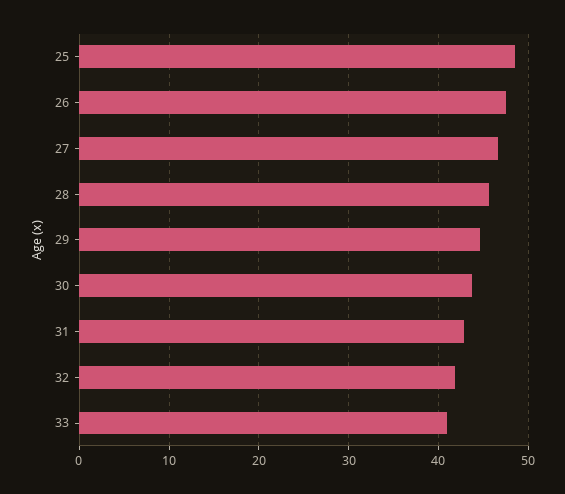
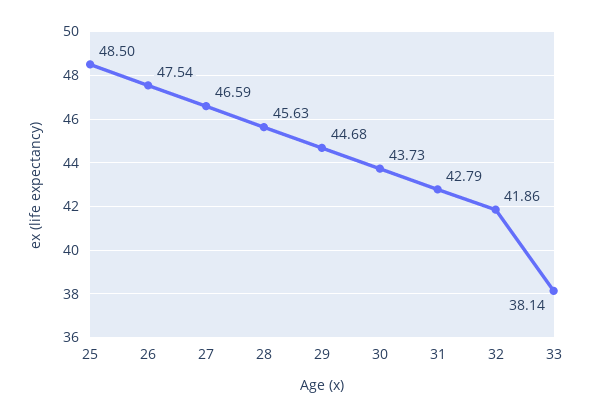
33: 41 -> 38.14

